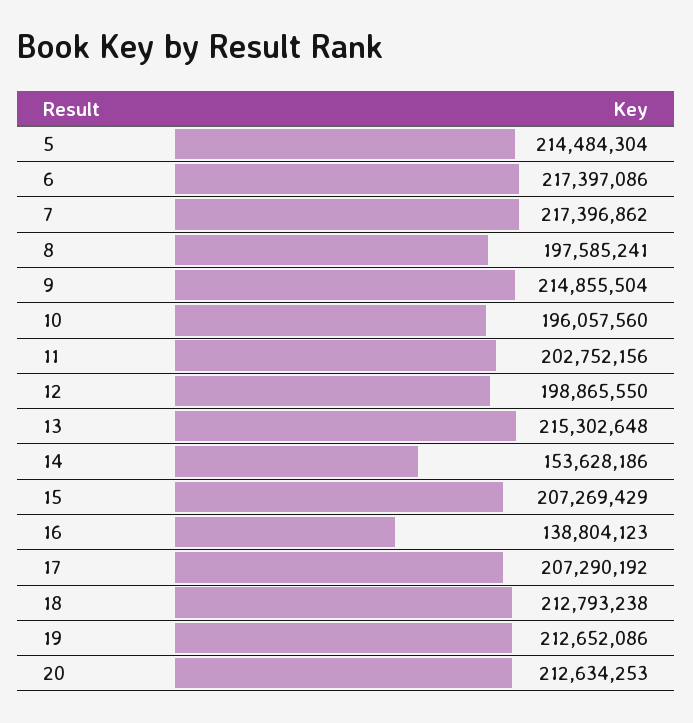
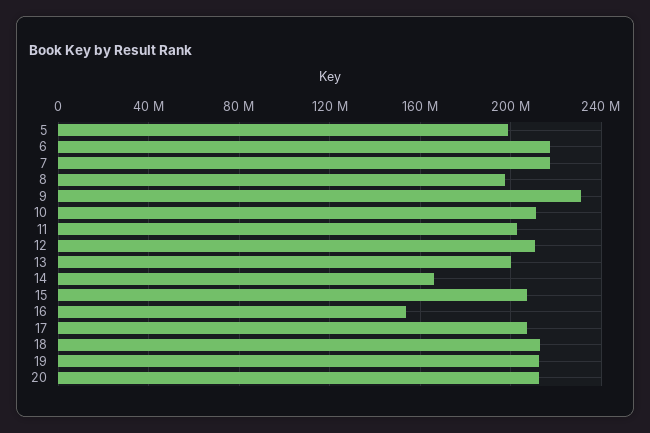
5: 214484304 -> 200000000
9: 214855504 -> 230000000
10: 196057560 -> 210000000
12: 198865550 -> 210000000
13: 215302648 -> 200000000
14: 153628186 -> 165000000
16: 138804123 -> 155000000

